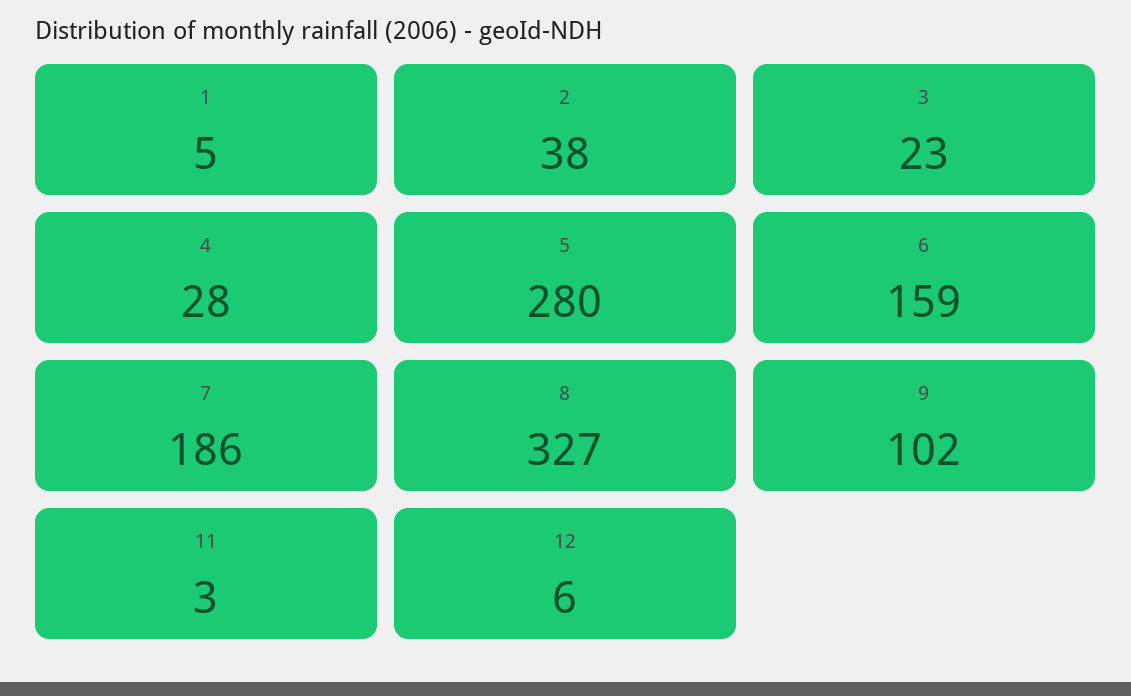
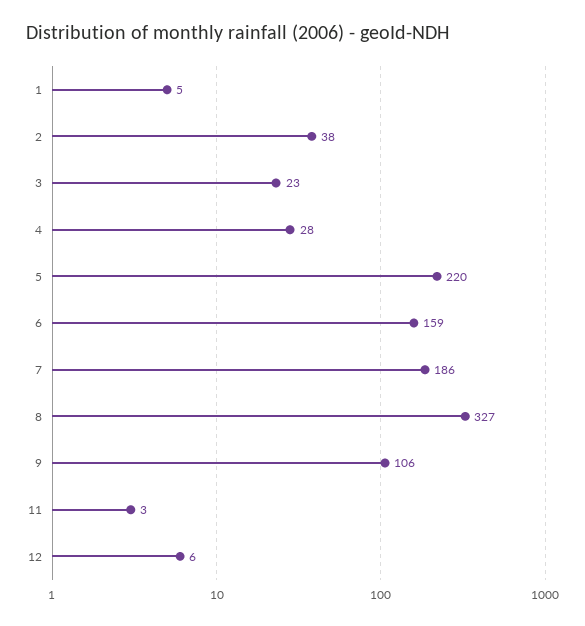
5: 280 -> 220
9: 102 -> 106

